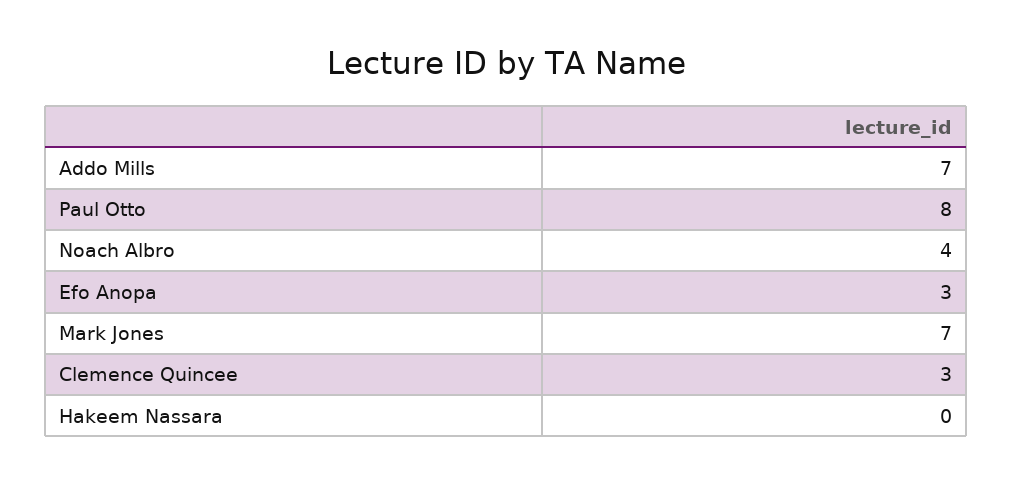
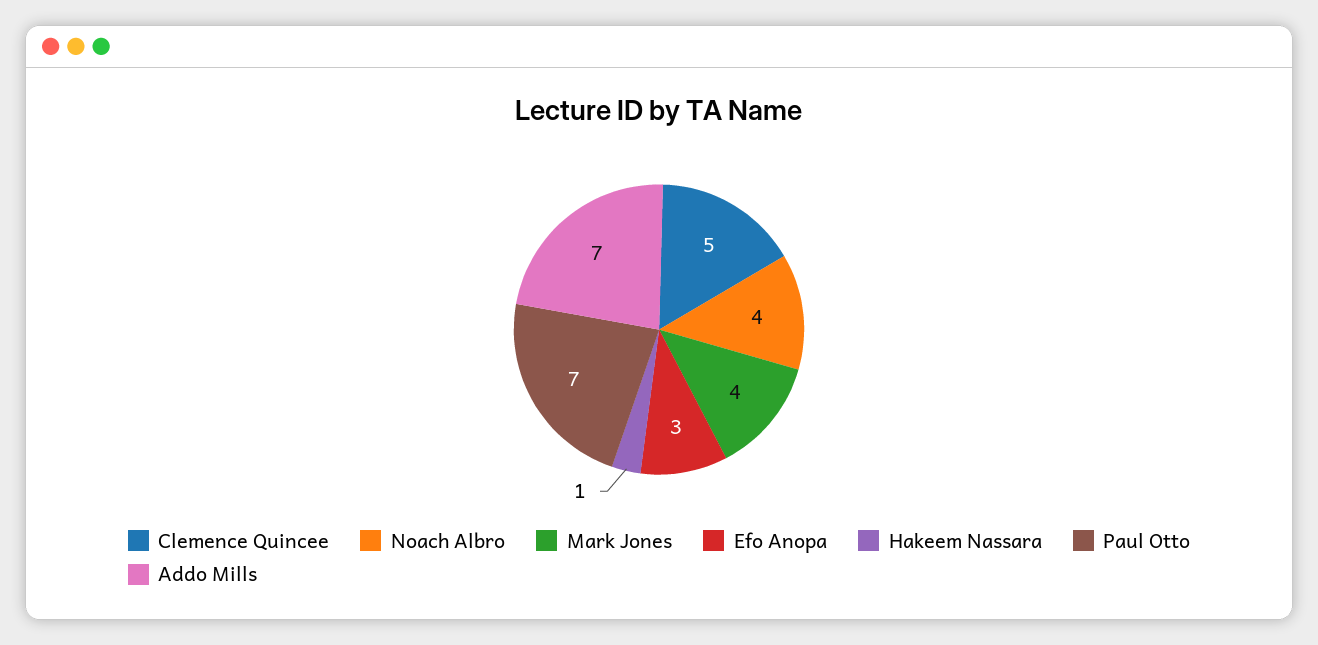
Paul Otto: 8 -> 7
Mark Jones: 7 -> 4
Clemence Quincee: 3 -> 5
Hakeem Nassara: 0 -> 1

